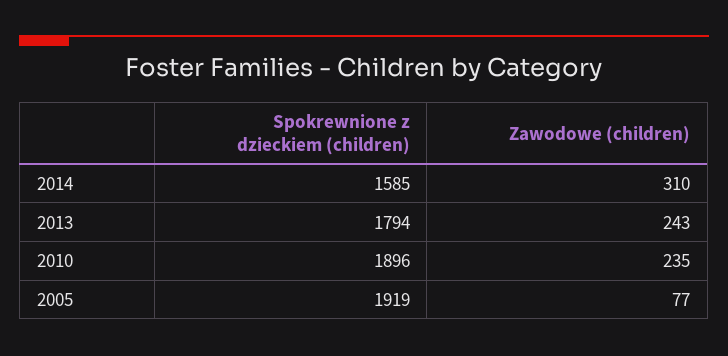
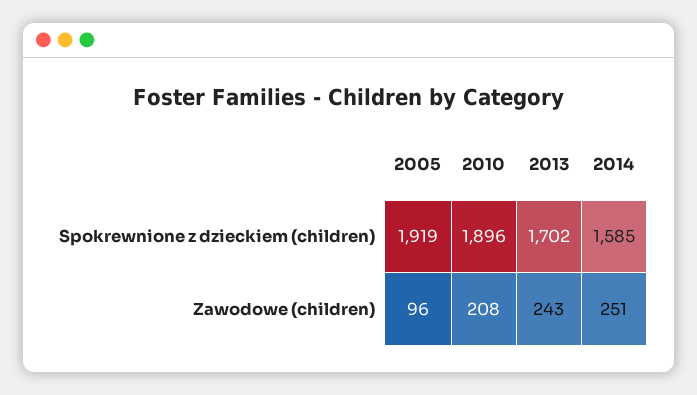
Zawodowe (children), 2014: 310 -> 251
Spokrewnione z dzieckiem (children), 2013: 1794 -> 1702
Zawodowe (children), 2010: 235 -> 208
Zawodowe (children), 2005: 77 -> 96

